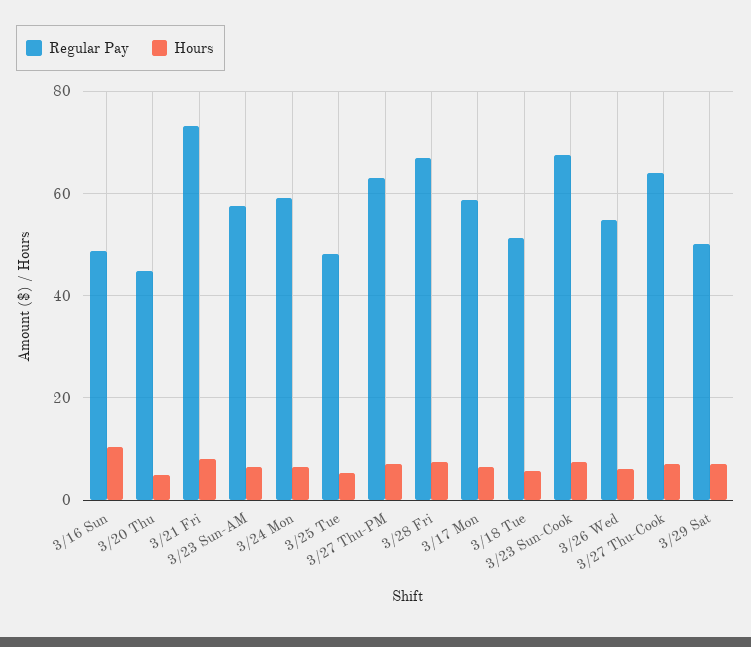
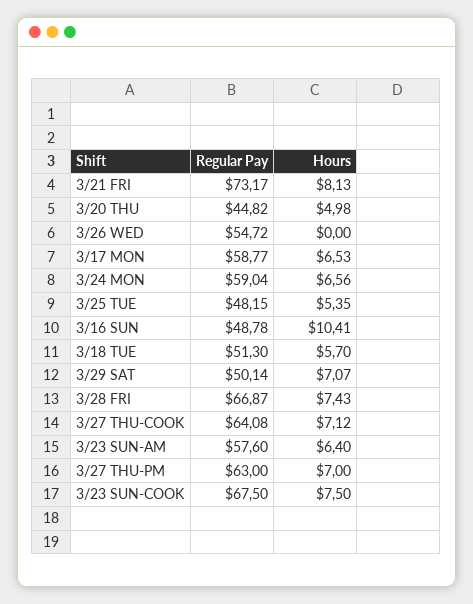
Hours, 3/26 Wed: 6 -> 0

